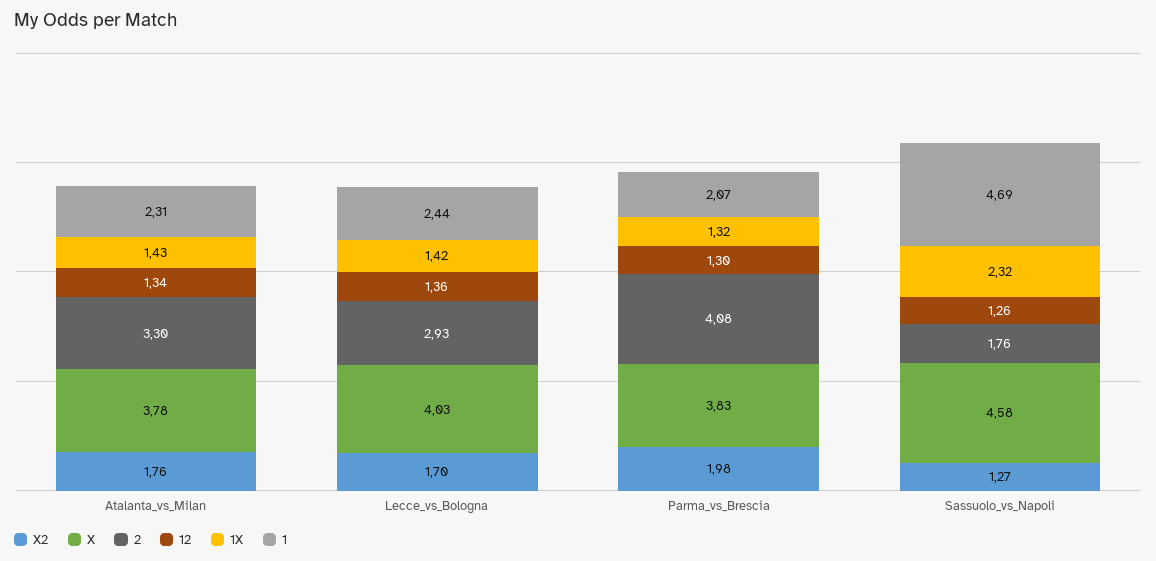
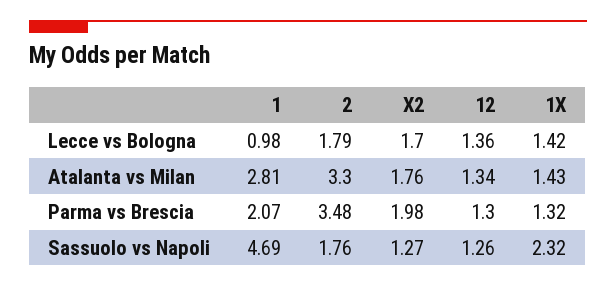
X, Atalanta_vs_Milan: 3.78 -> none
1, Atalanta_vs_Milan: 2.31 -> 2.81
X, Lecce_vs_Bologna: 4.03 -> none
2, Lecce_vs_Bologna: 2.93 -> 1.79
1, Lecce_vs_Bologna: 2.44 -> 0.98
X, Parma_vs_Brescia: 3.83 -> none
2, Parma_vs_Brescia: 4.08 -> 3.48
X, Sassuolo_vs_Napoli: 4.58 -> none

